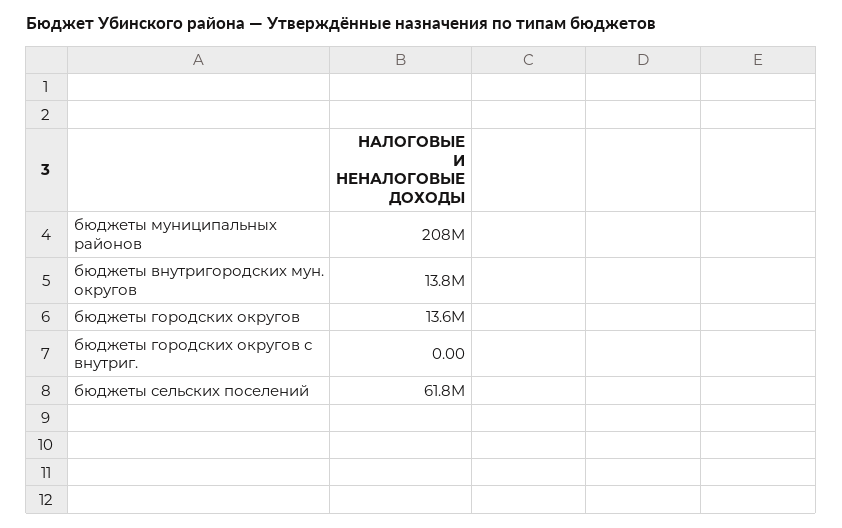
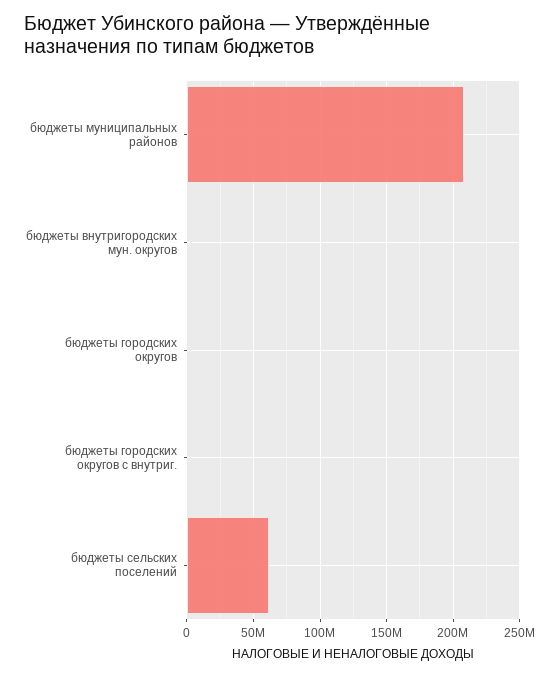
бюджеты внутригородских мун. округов: 13800000 -> 0
бюджеты городских округов: 13600000 -> 0

